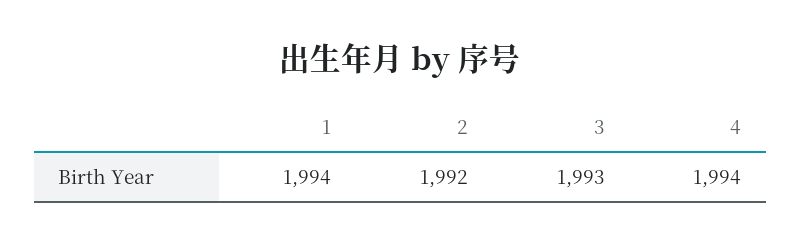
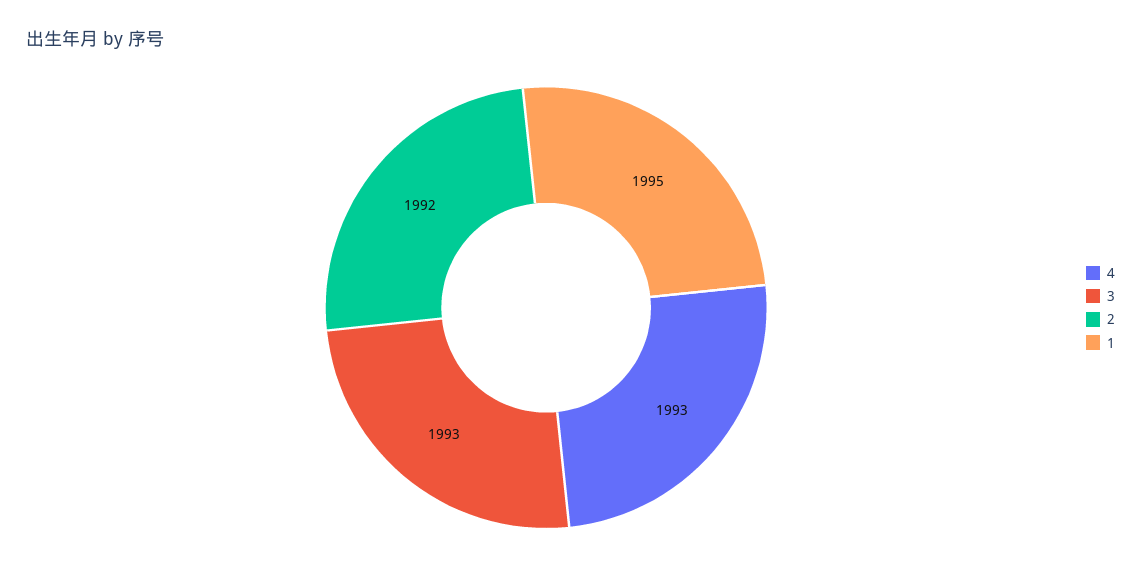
1: 1994 -> 1995
4: 1994 -> 1993

